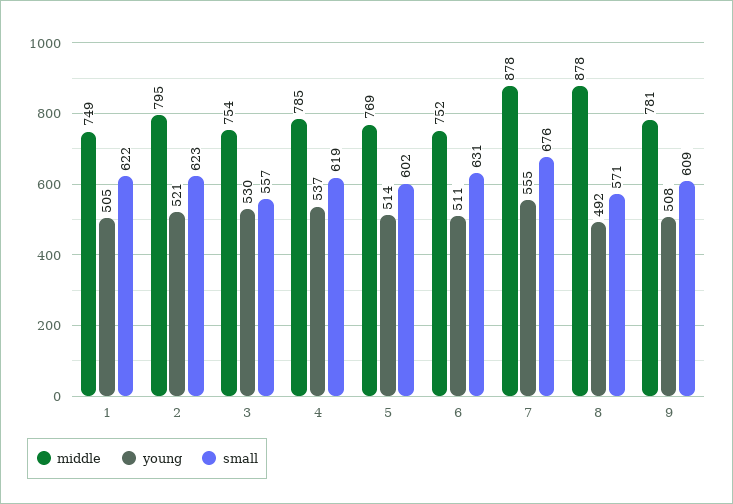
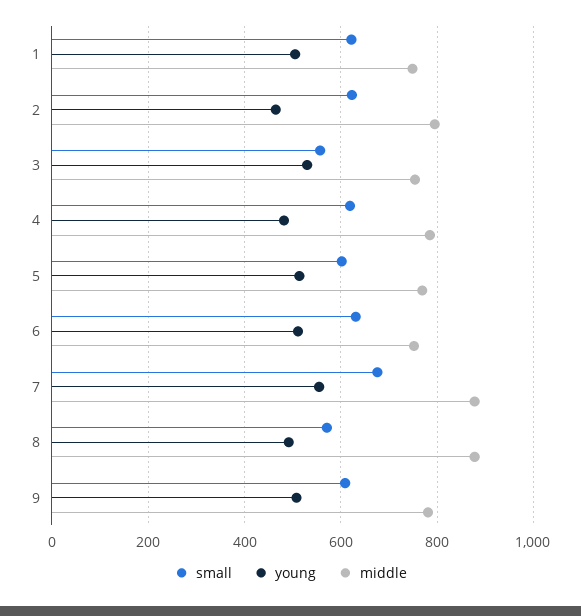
young, 2: 521 -> 460
young, 4: 537 -> 480

